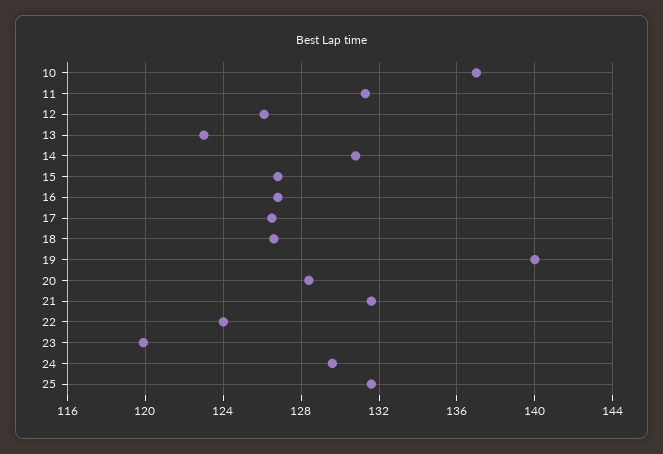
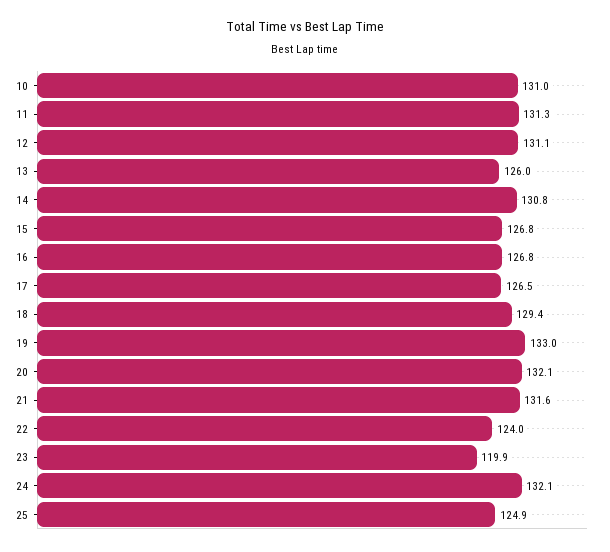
10: 137 -> 131
12: 126 -> 131.1
13: 123 -> 126
18: 126.5 -> 129.4
19: 140 -> 133
20: 128.5 -> 132.1
24: 129.5 -> 132.1
25: 131.5 -> 124.9

